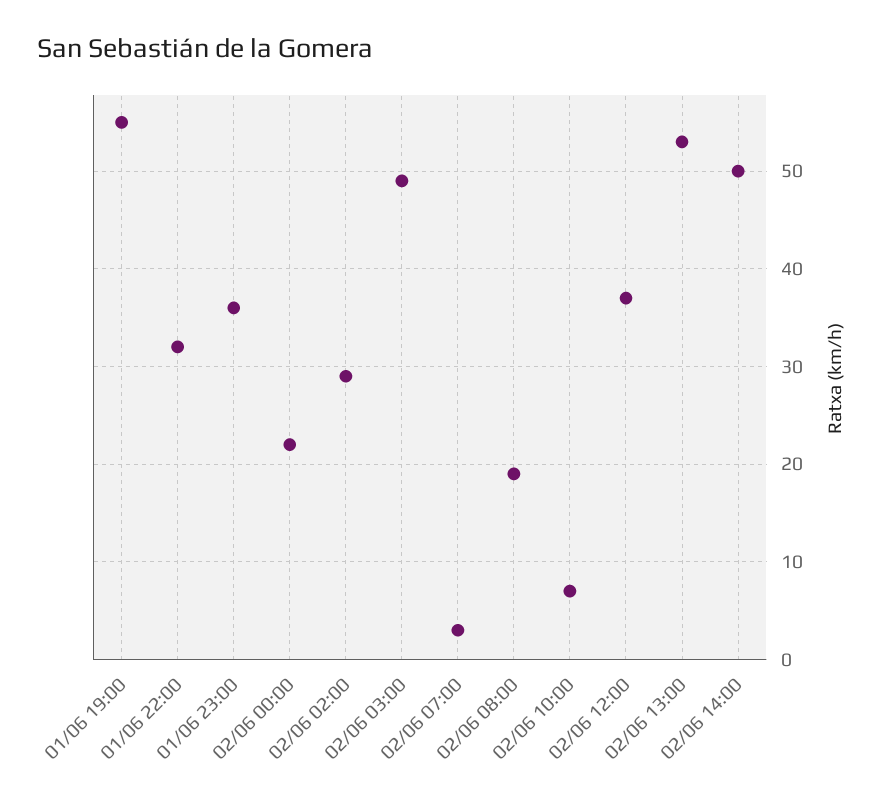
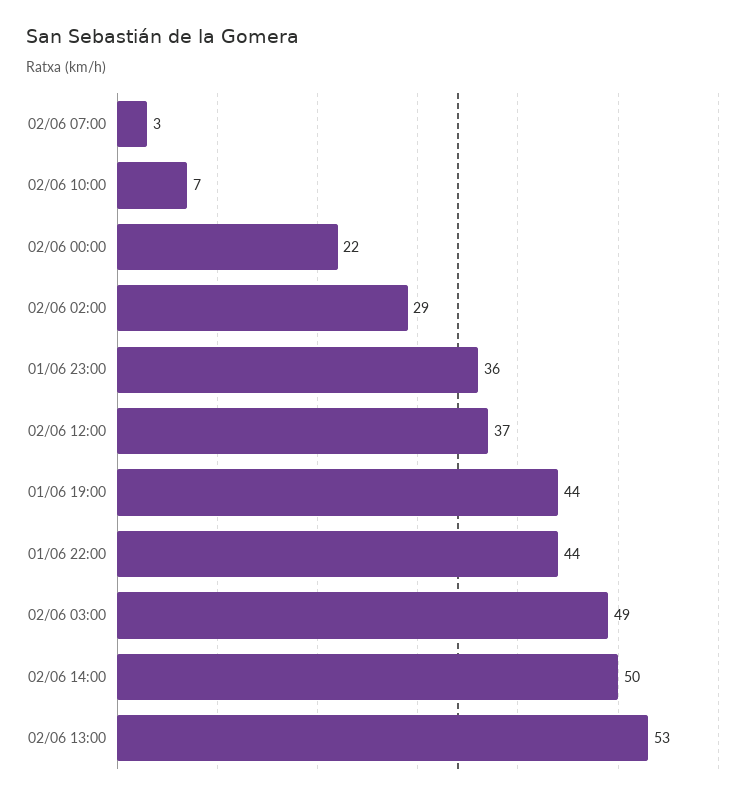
01/06 19:00: 55 -> 44
01/06 22:00: 32 -> 44
02/06 08:00: 19 -> none

